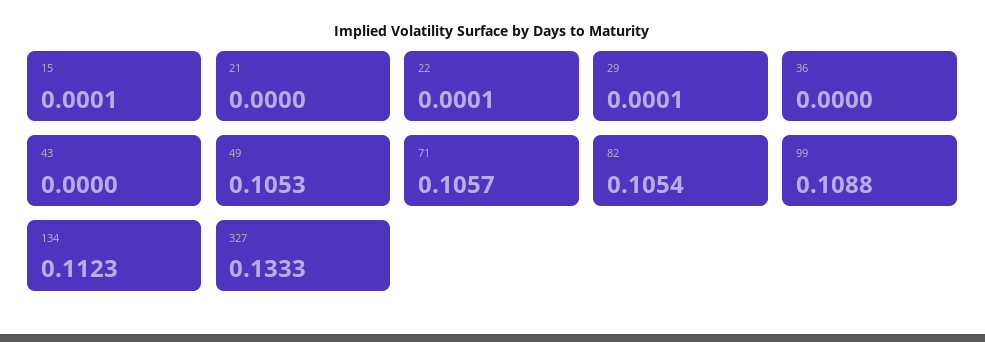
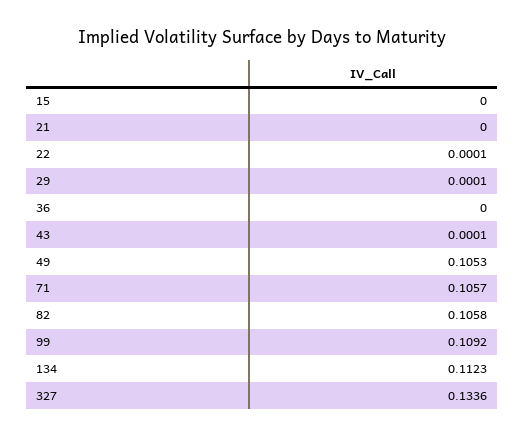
15: 0.0001 -> 0
43: 0 -> 0.0001
82: 0.1054 -> 0.1058
99: 0.1088 -> 0.1092
327: 0.1333 -> 0.1336

